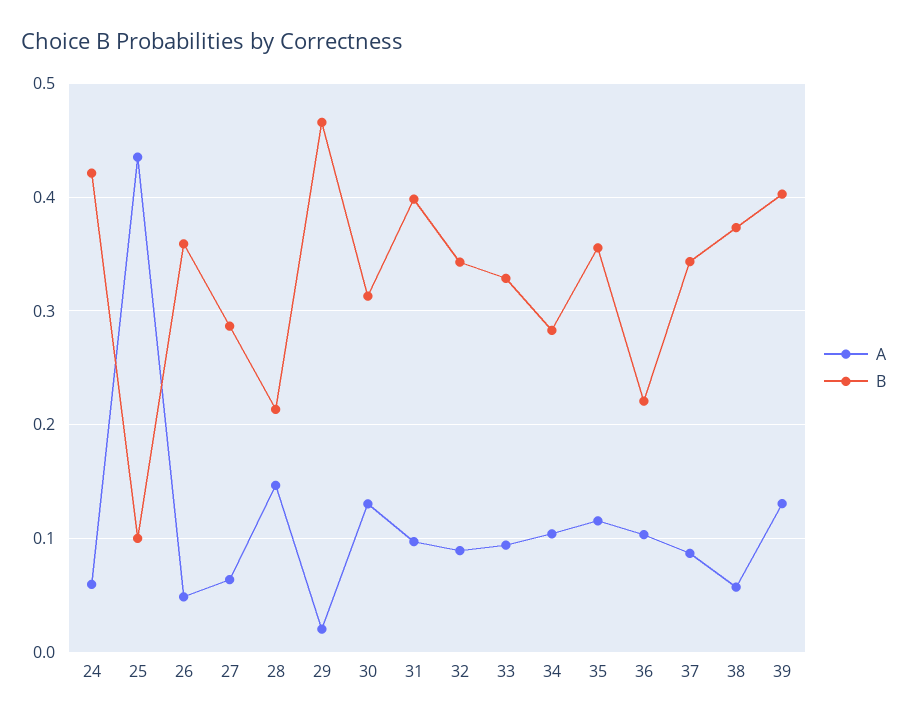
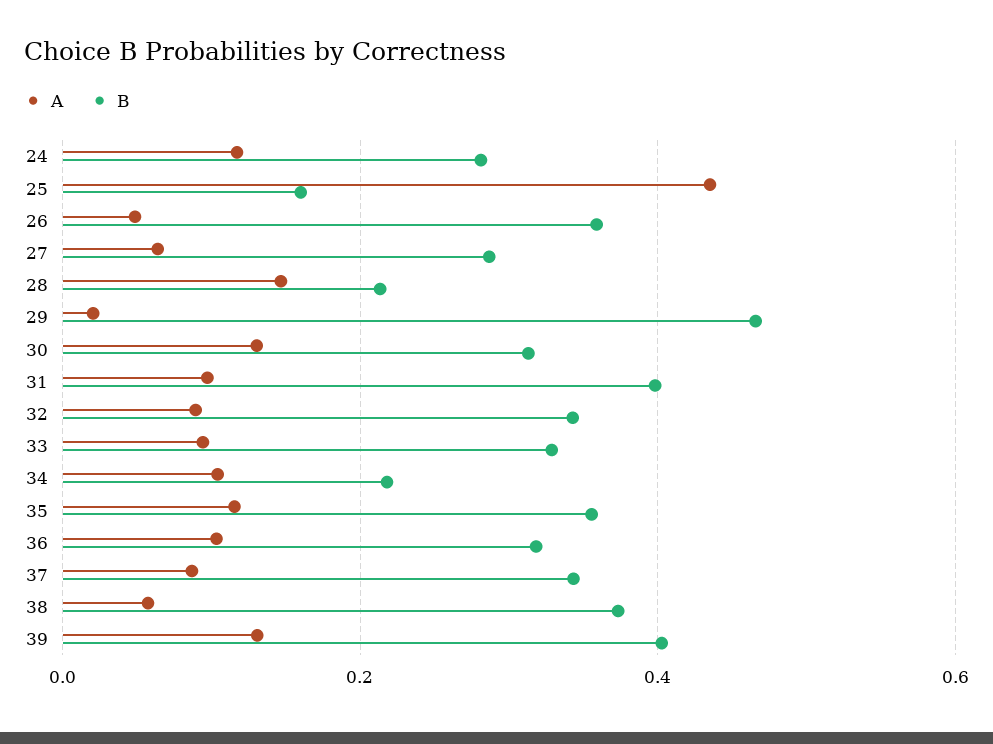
A, 24: 0.06 -> 0.12
B, 24: 0.42 -> 0.28
B, 25: 0.1 -> 0.16
B, 34: 0.28 -> 0.22
B, 36: 0.22 -> 0.32

